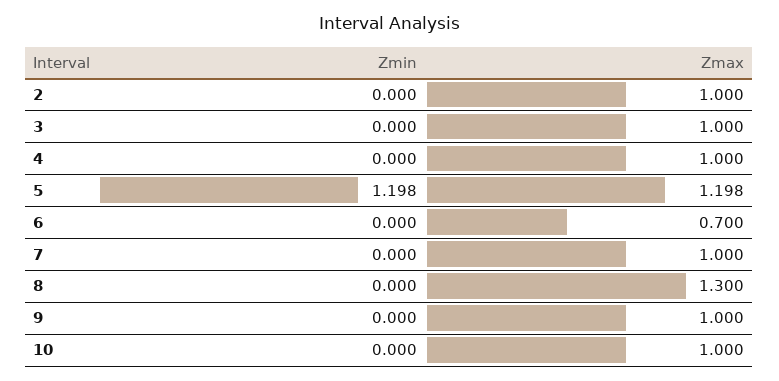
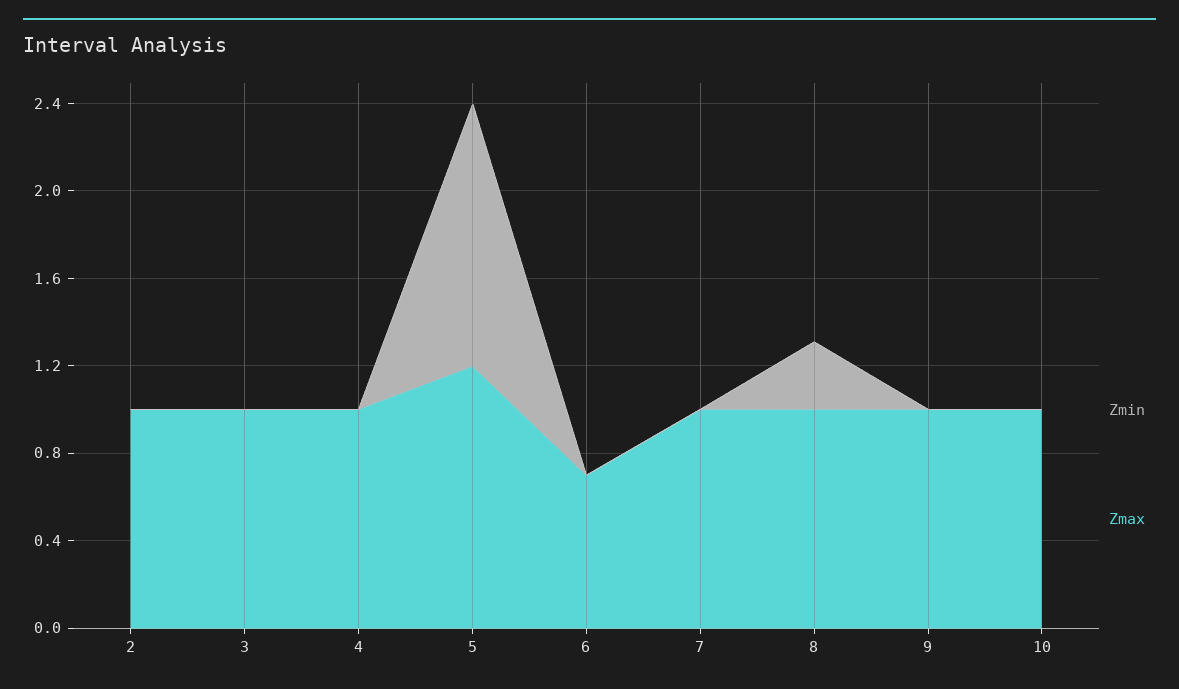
Zmin, 8: 0 -> 0.3
Zmax, 8: 1.3 -> 1

